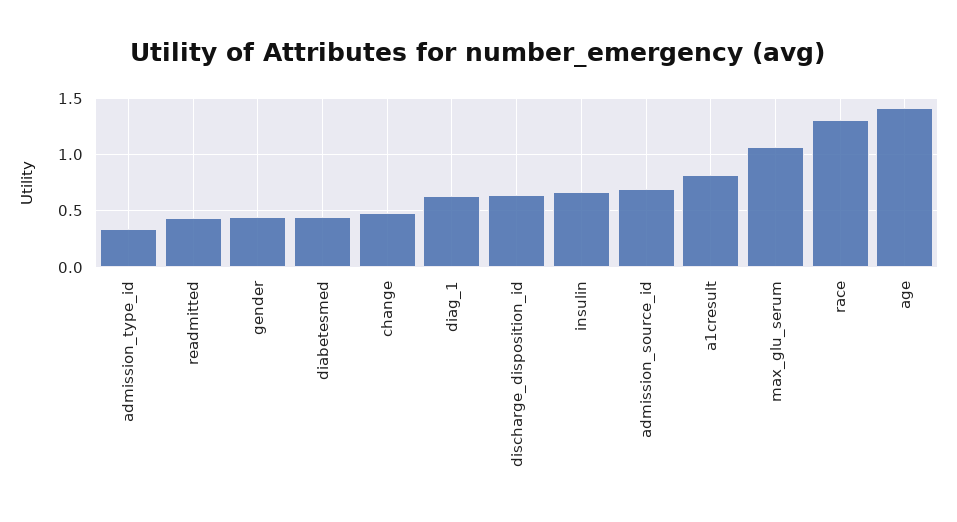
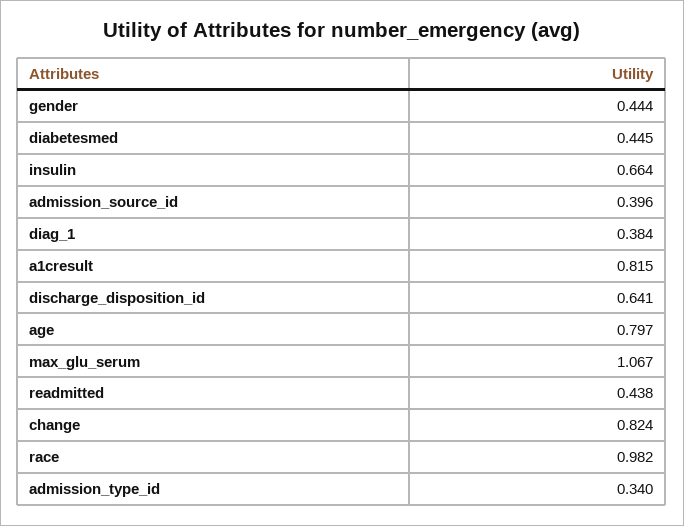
change: 0.5 -> 0.824
diag_1: 0.6 -> 0.384
admission_source_id: 0.7 -> 0.396
race: 1.3 -> 0.982
age: 1.4 -> 0.797

